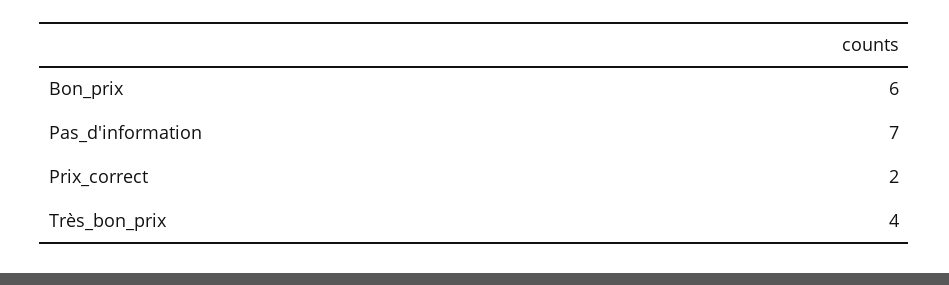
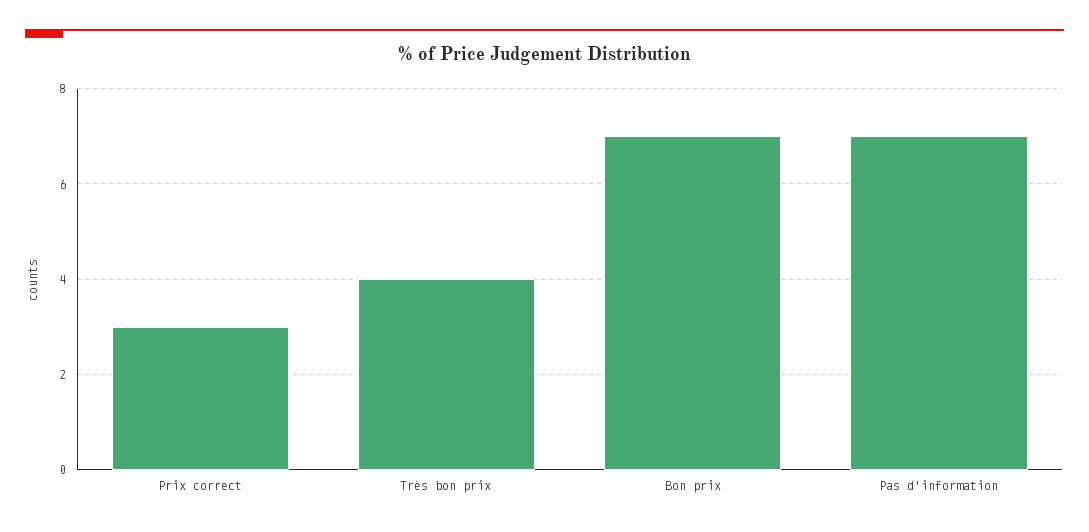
Bon_prix: 6 -> 7
Prix_correct: 2 -> 3

